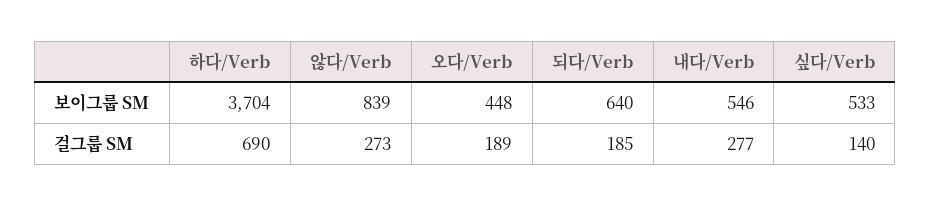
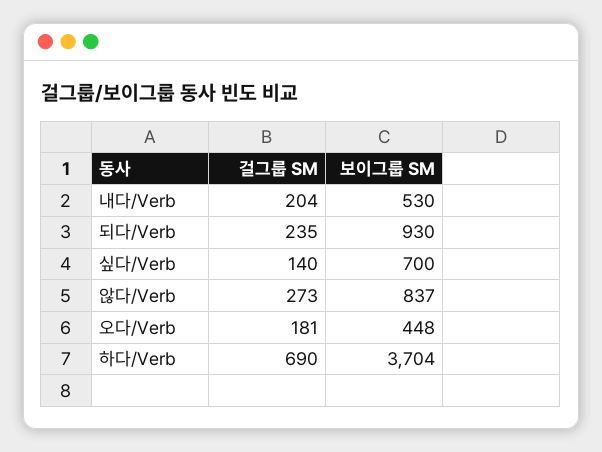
않다/Verb, 보이그룹 SM: 839 -> 837
되다/Verb, 보이그룹 SM: 640 -> 930
내다/Verb, 보이그룹 SM: 546 -> 530
싶다/Verb, 보이그룹 SM: 533 -> 700
오다/Verb, 걸그룹 SM: 189 -> 181
되다/Verb, 걸그룹 SM: 185 -> 235
내다/Verb, 걸그룹 SM: 277 -> 204

